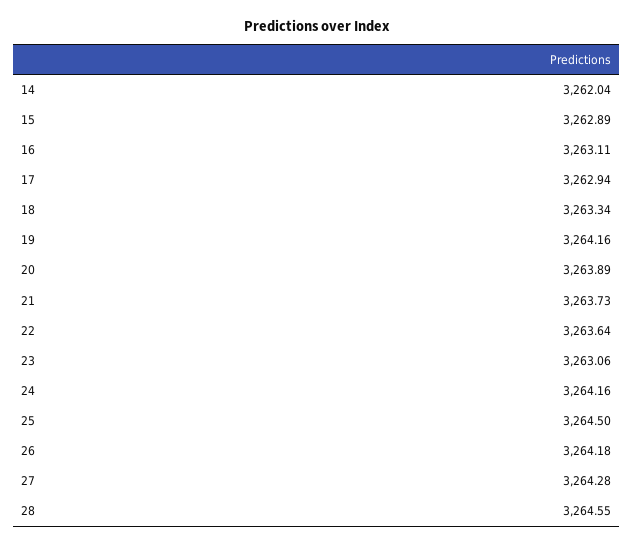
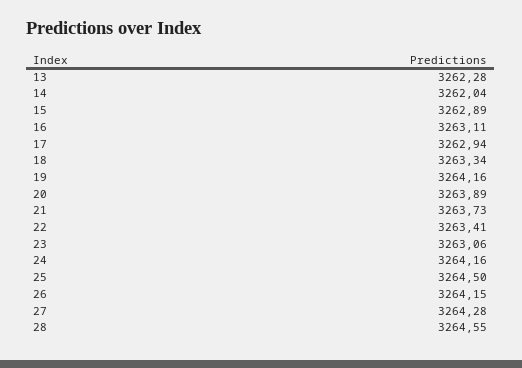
22: 3263.64 -> 3263.41
26: 3264.18 -> 3264.15
13: none -> 3262.28

